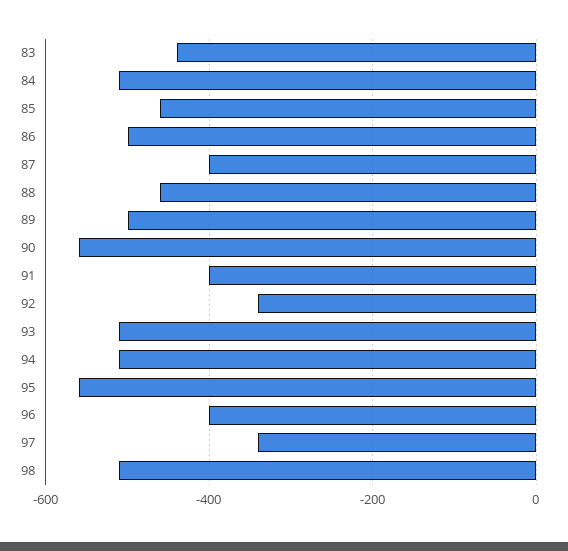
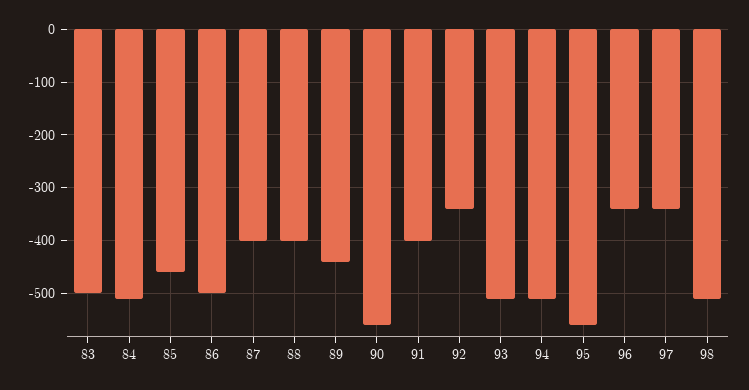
83: -440 -> -500
88: -460 -> -400
89: -500 -> -440
96: -400 -> -340

